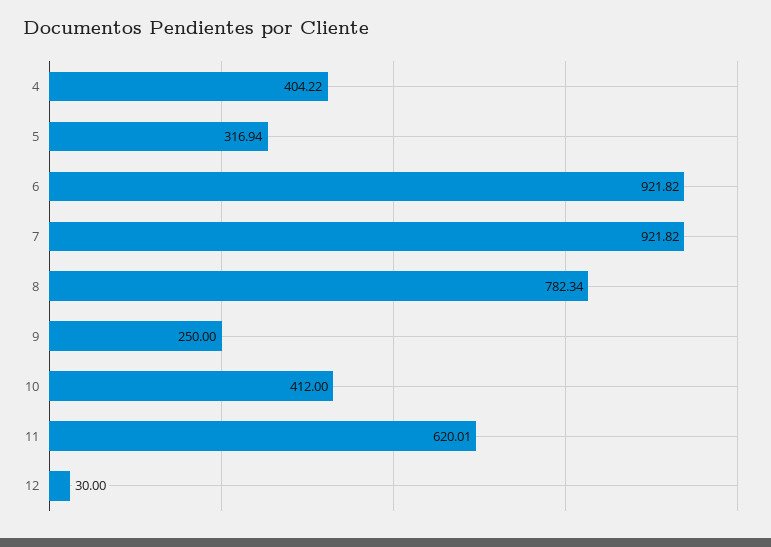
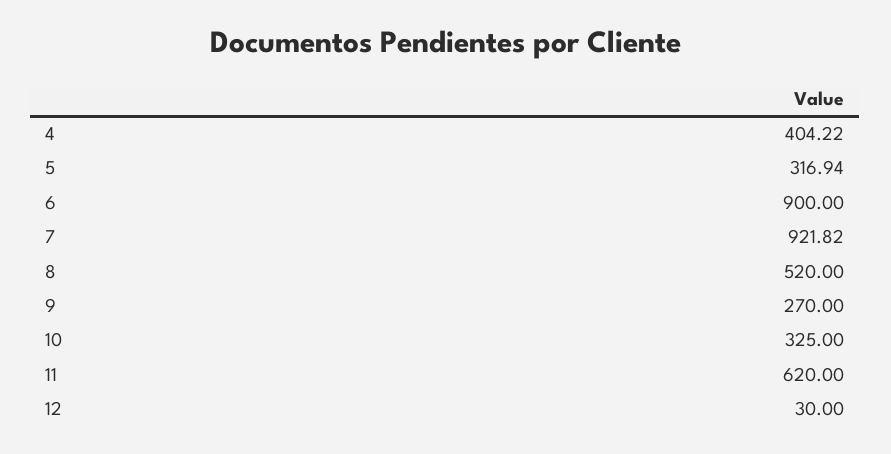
6: 921.82 -> 900
8: 782.34 -> 520
9: 250 -> 270
10: 412 -> 325
11: 620.01 -> 620

